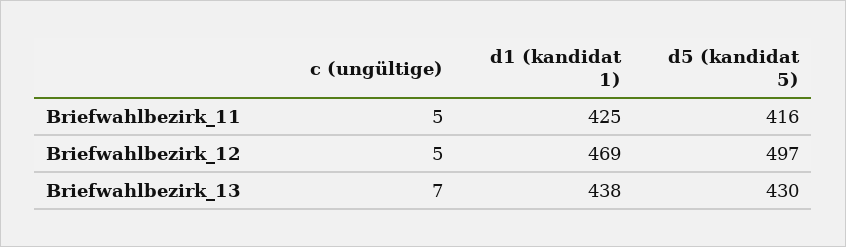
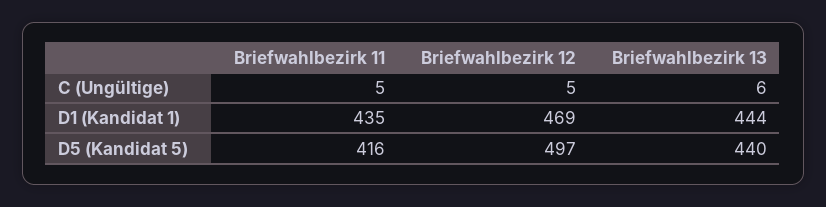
d1 (kandidat 1), Briefwahlbezirk_11: 425 -> 435
c (ungültige), Briefwahlbezirk_13: 7 -> 6
d1 (kandidat 1), Briefwahlbezirk_13: 438 -> 444
d5 (kandidat 5), Briefwahlbezirk_13: 430 -> 440

